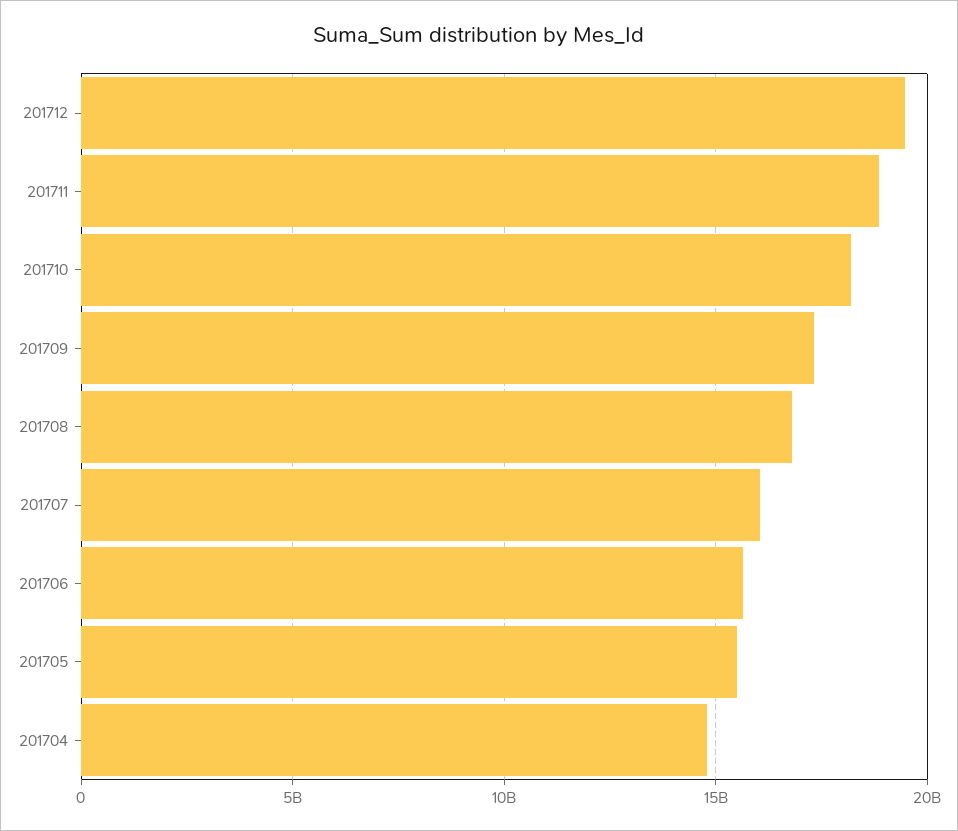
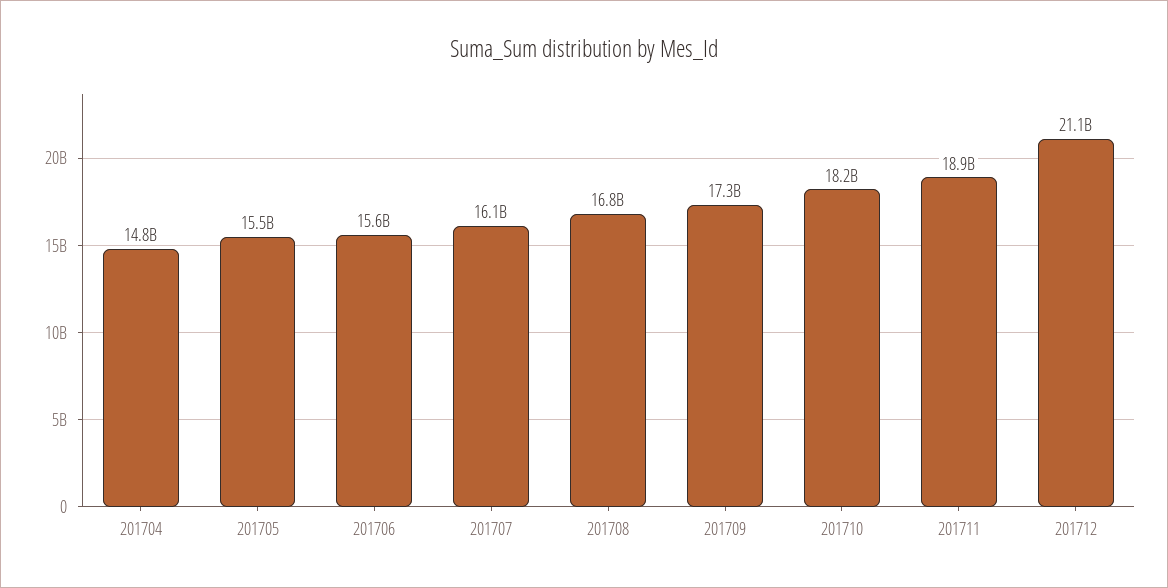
201712: 19500000000 -> 21100000000

